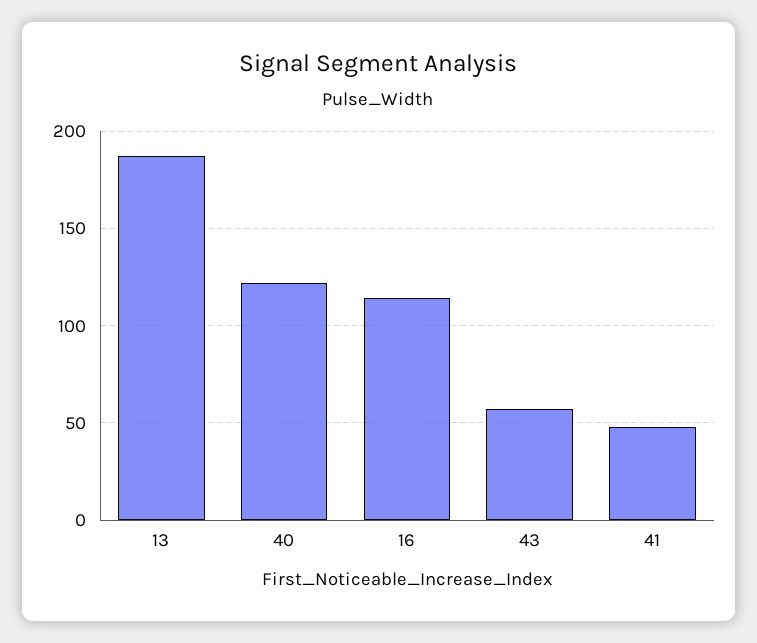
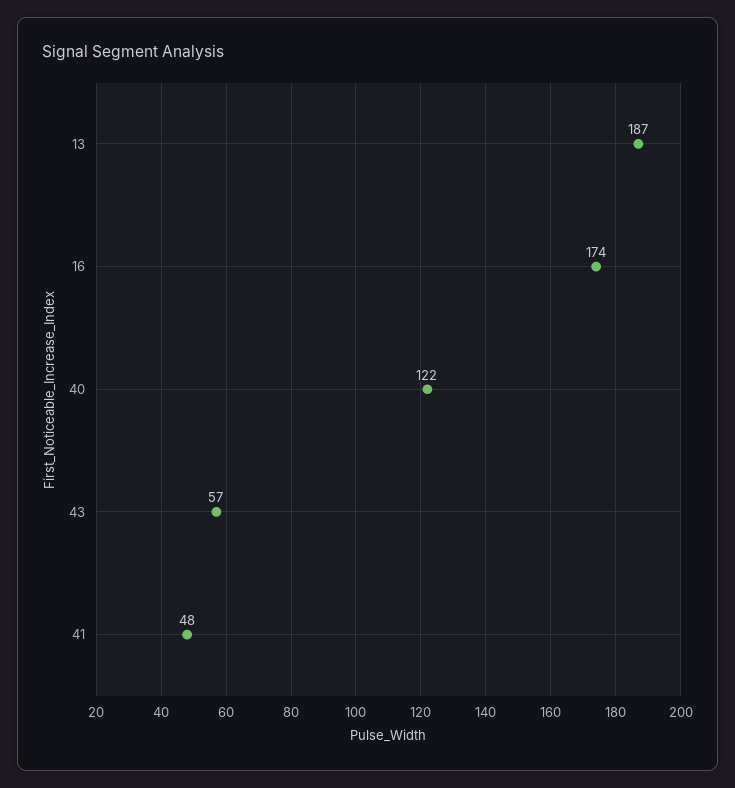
16: 115 -> 174

